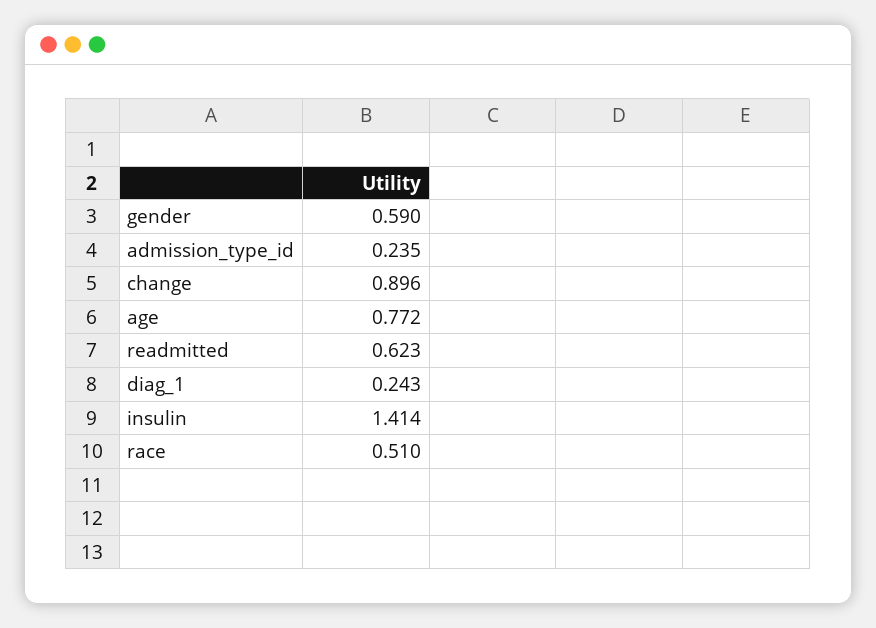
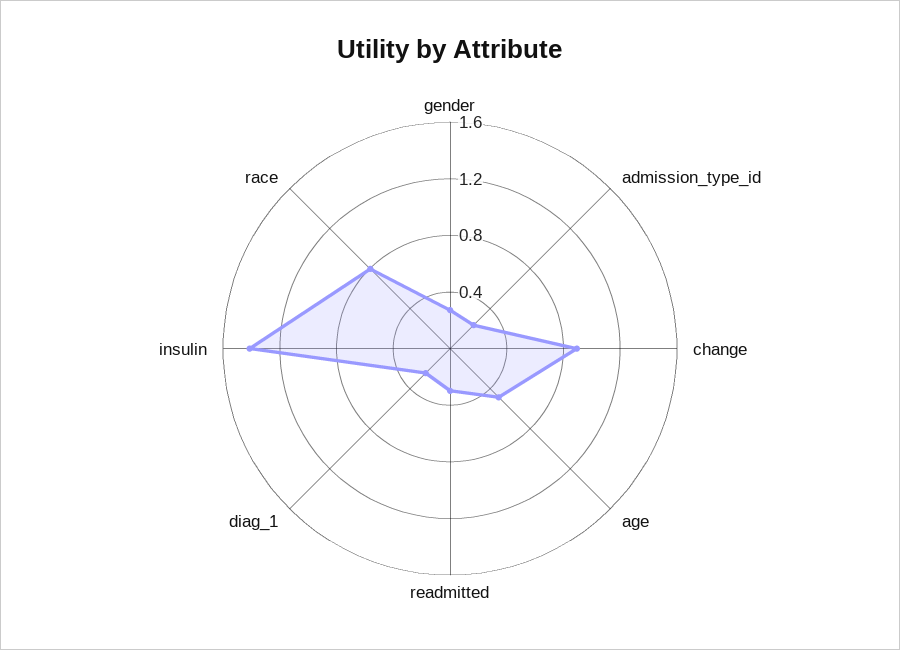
gender: 0.59 -> 0.3
age: 0.772 -> 0.5
readmitted: 0.623 -> 0.3
race: 0.51 -> 0.8

